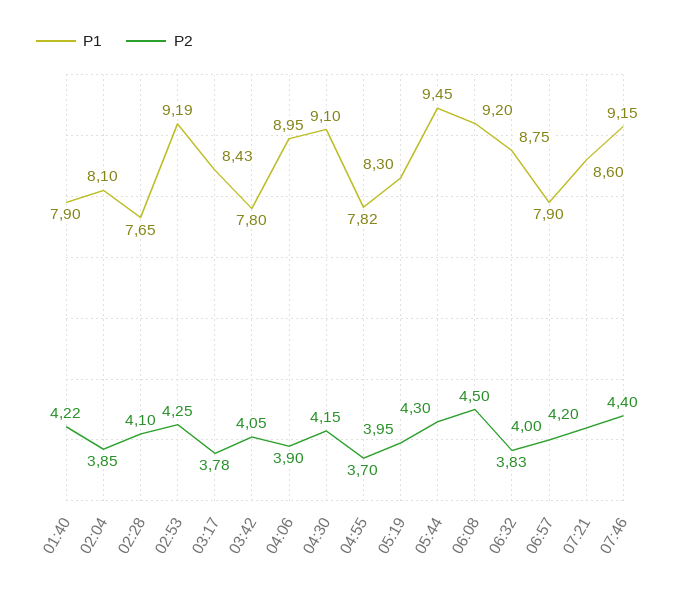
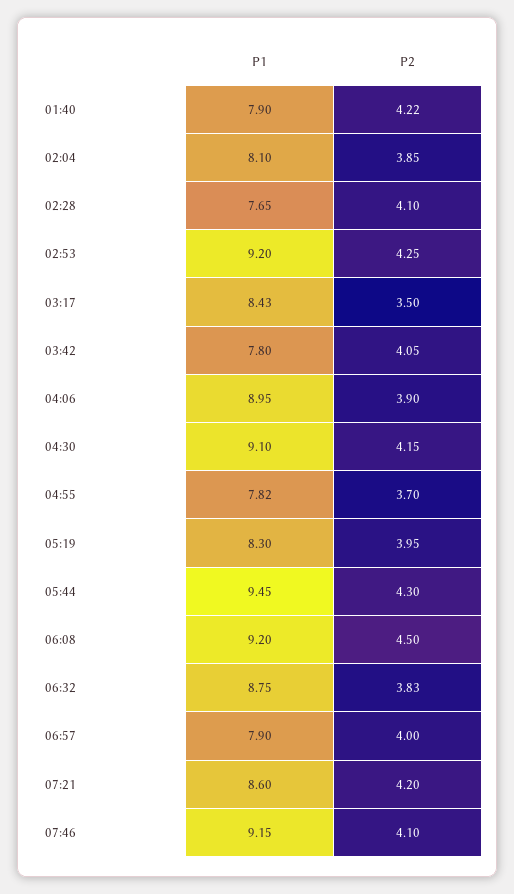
P1, 02:53: 9.19 -> 9.2
P2, 03:17: 3.78 -> 3.5
P2, 07:46: 4.4 -> 4.1

